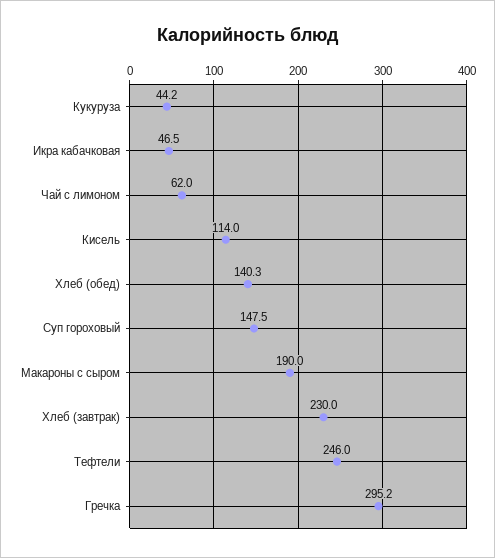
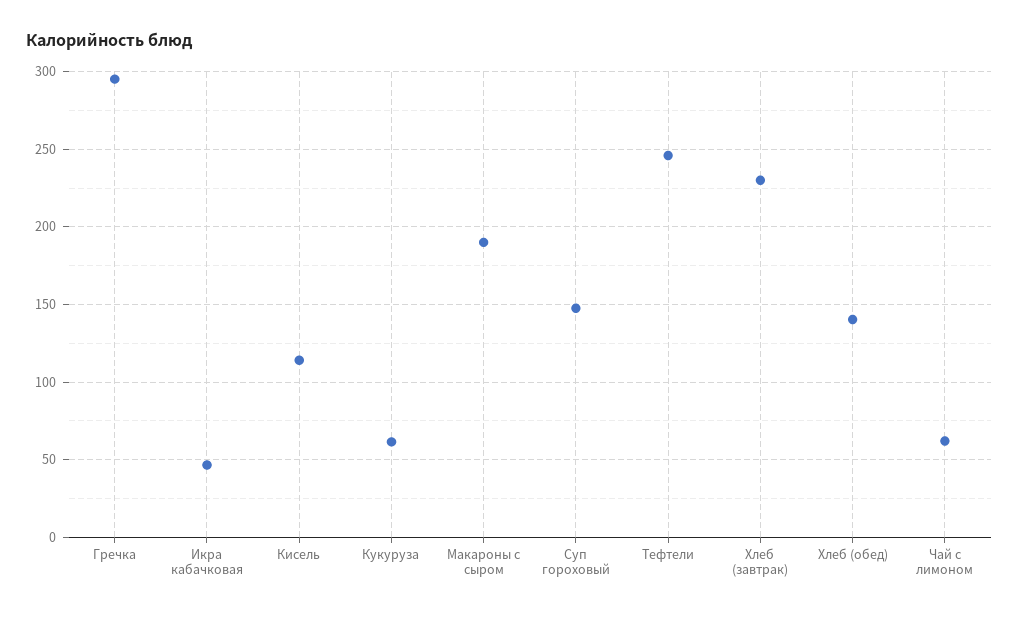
Кукуруза: 44.2 -> 60

